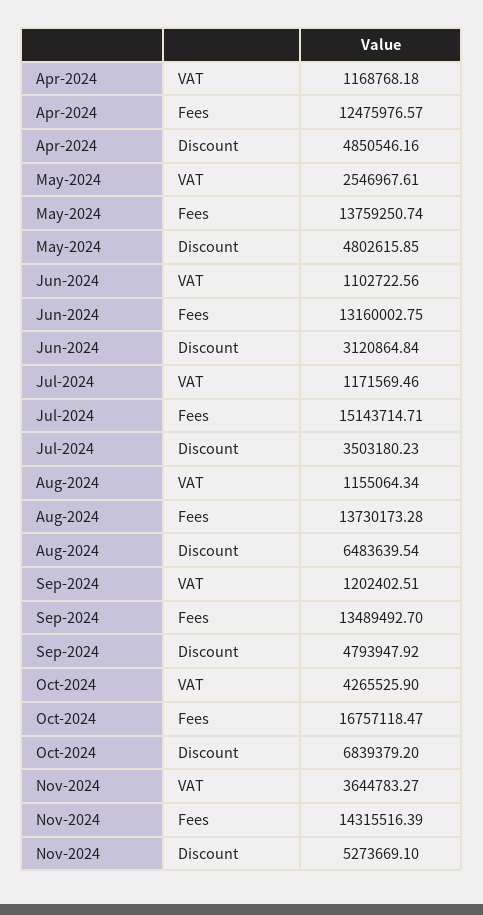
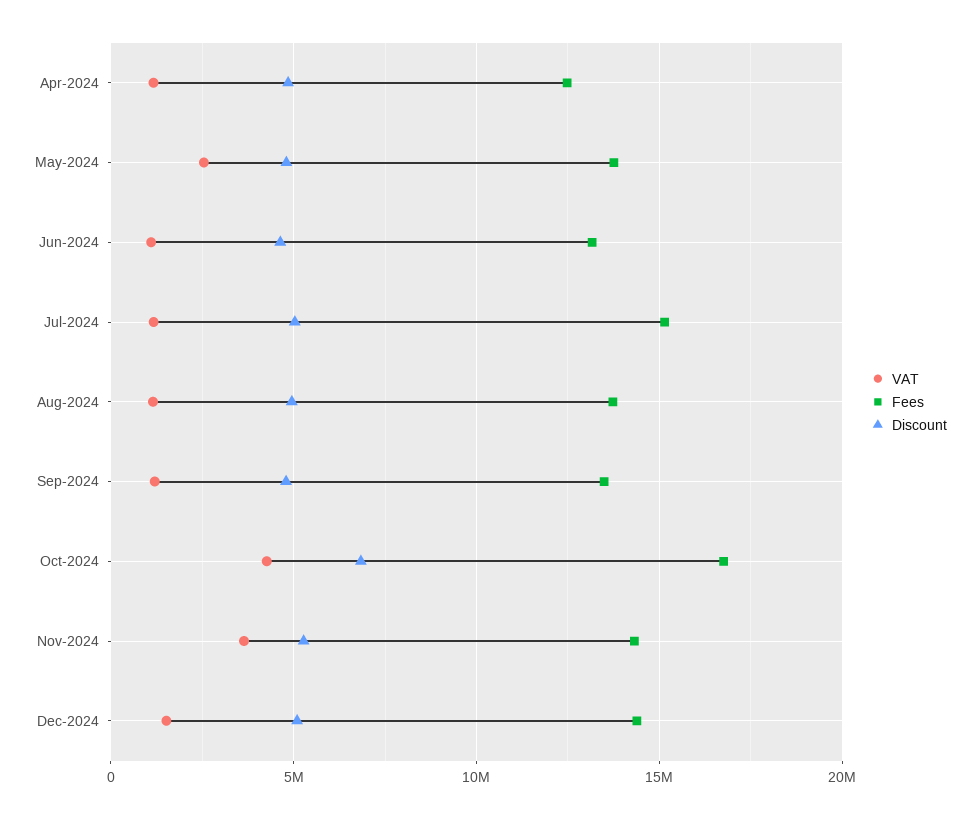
Discount, Jun-2024: 3120864.84 -> 4500000
Discount, Jul-2024: 3503180.23 -> 5000000
Discount, Aug-2024: 6483639.54 -> 5000000
VAT, Dec-2024: none -> 1500000
Fees, Dec-2024: none -> 14500000
Discount, Dec-2024: none -> 5000000

